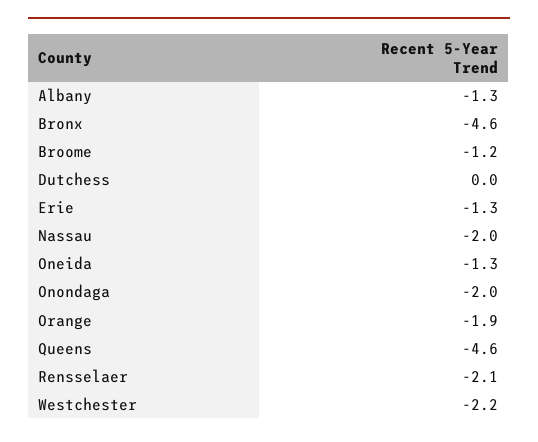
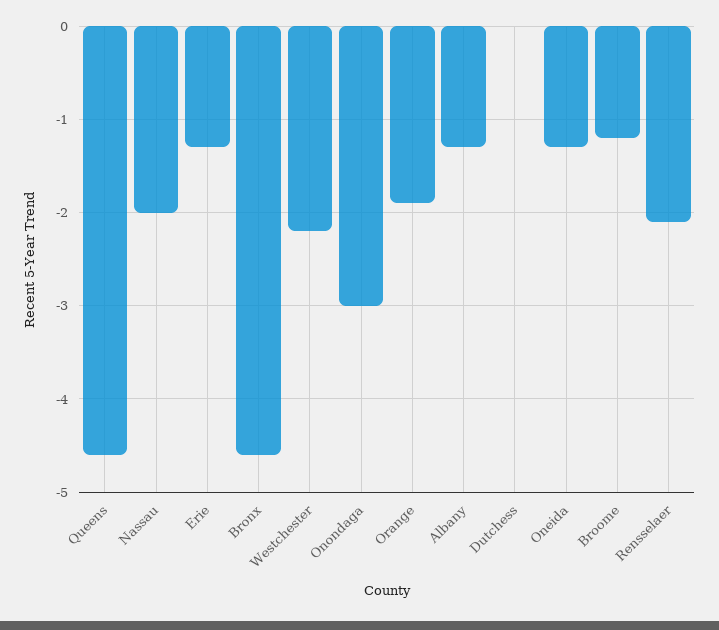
Onondaga: -2 -> -3

